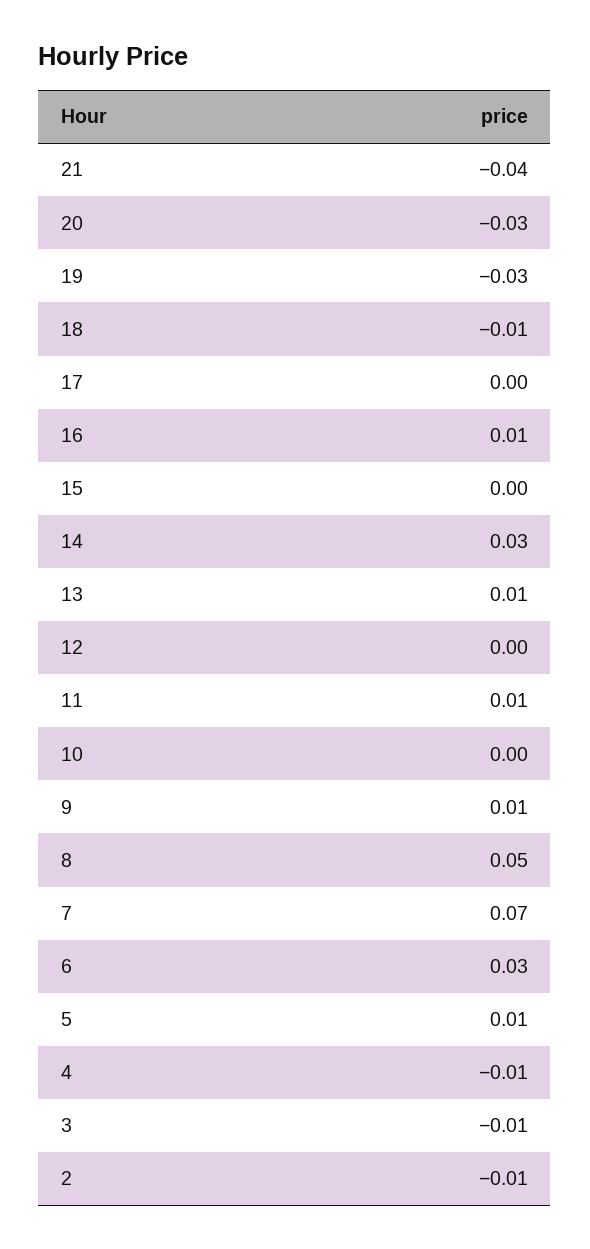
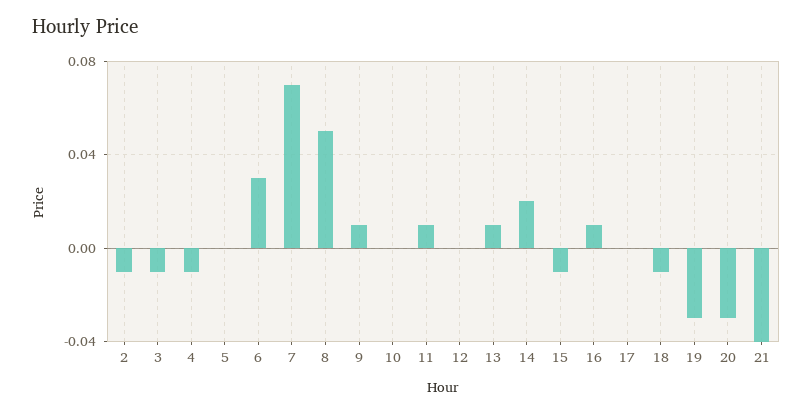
15: 0 -> -0.01
14: 0.03 -> 0.02
5: 0.01 -> 0

